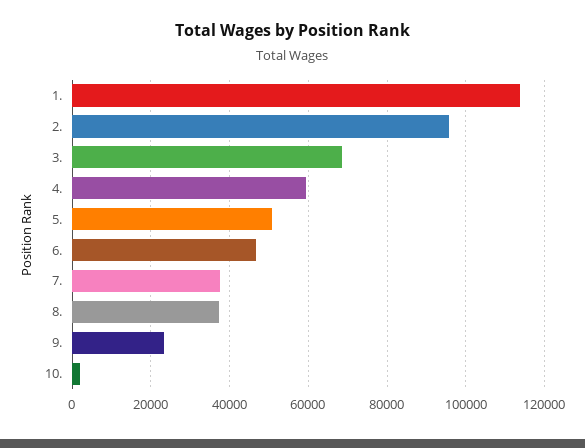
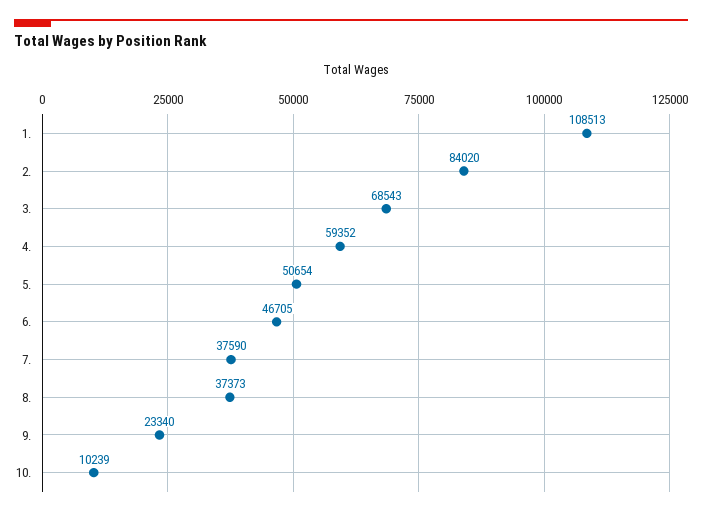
1.: 114000 -> 108513
2.: 96000 -> 84020
10.: 2000 -> 10239

